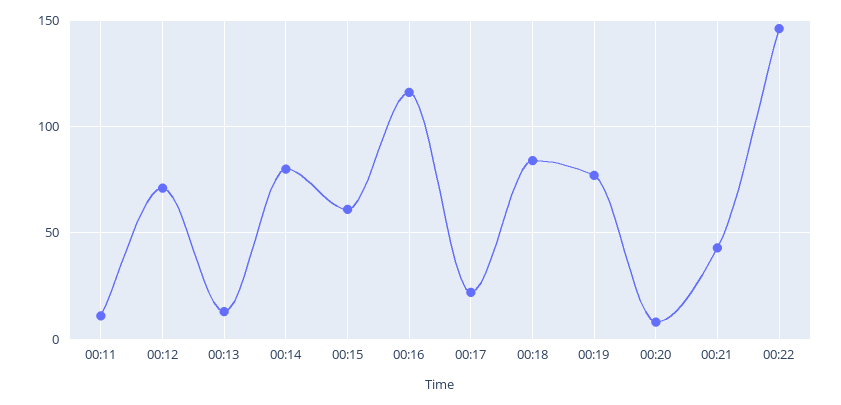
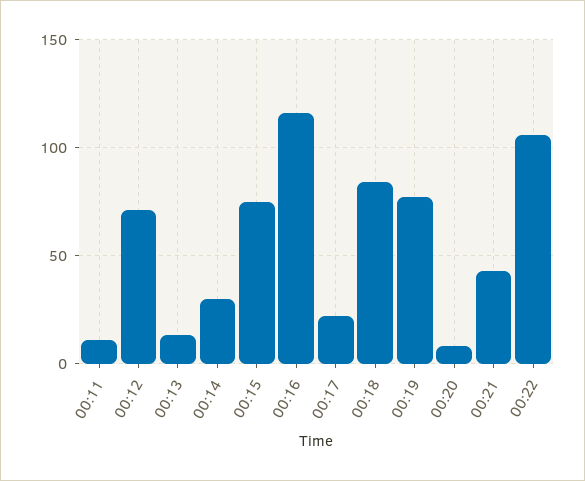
00:14: 80 -> 30
00:15: 60 -> 75
00:22: 145 -> 105

